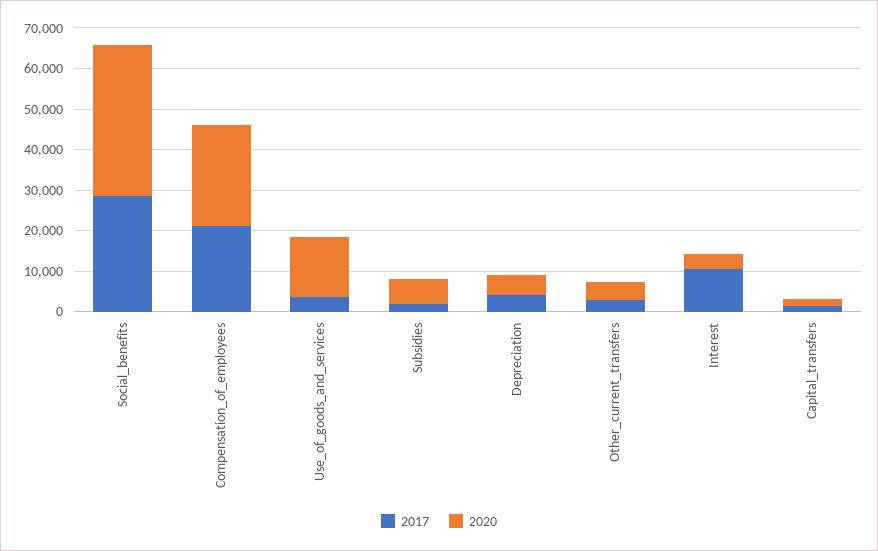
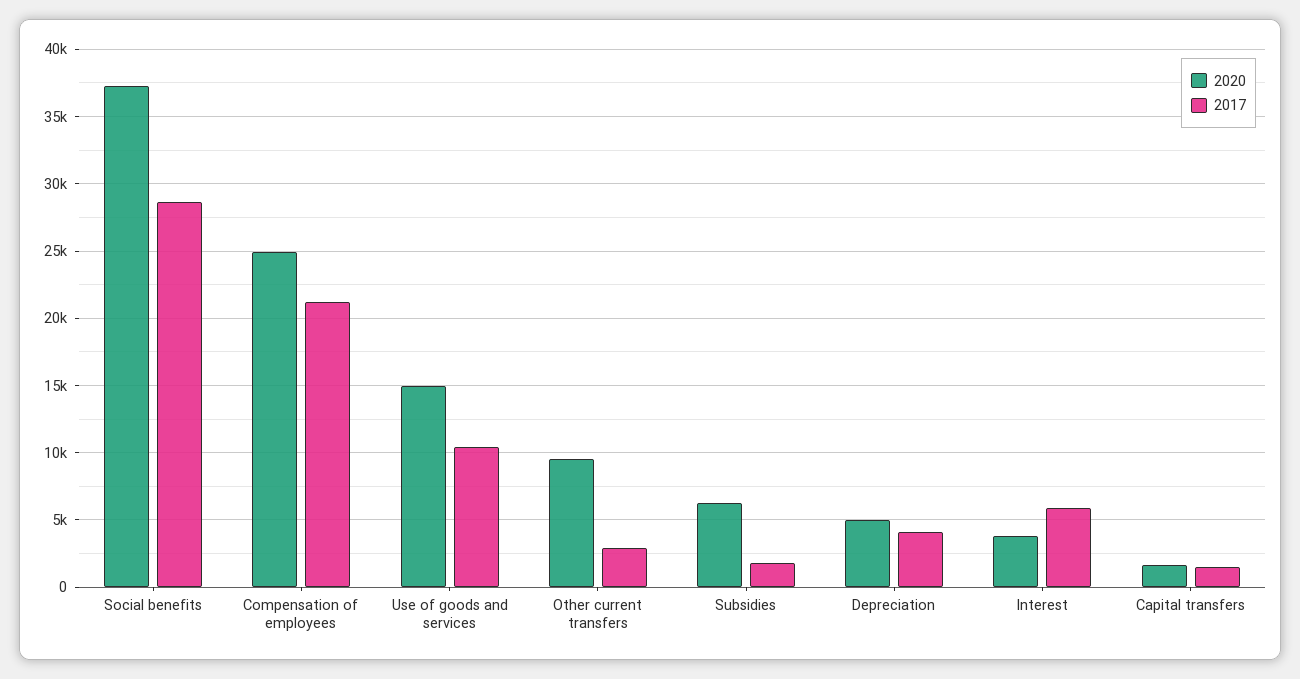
2017, Use_of_goods_and_services: 4000 -> 10500
2020, Other_current_transfers: 4000 -> 9500
2017, Interest: 10000 -> 6000

